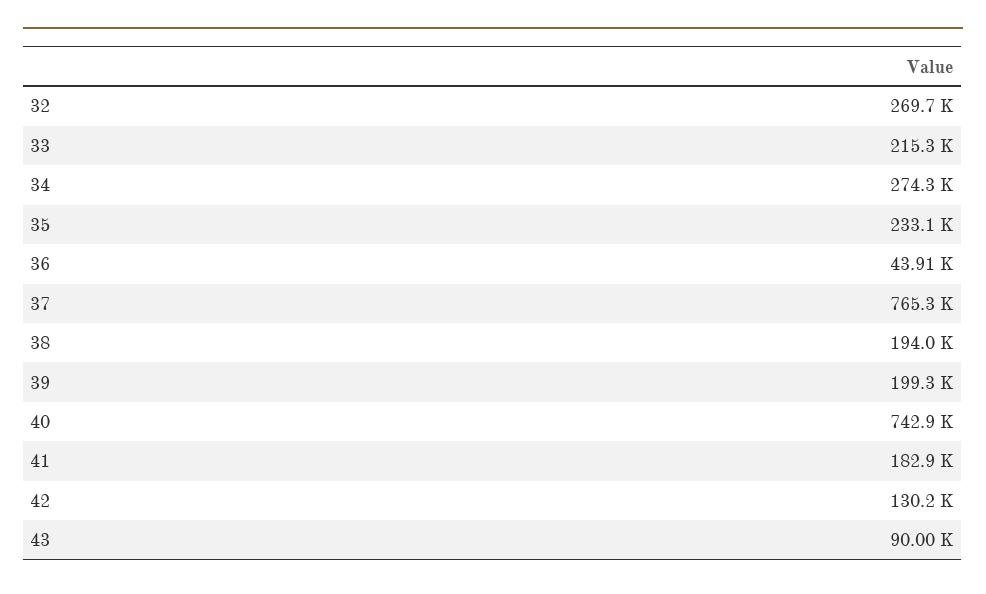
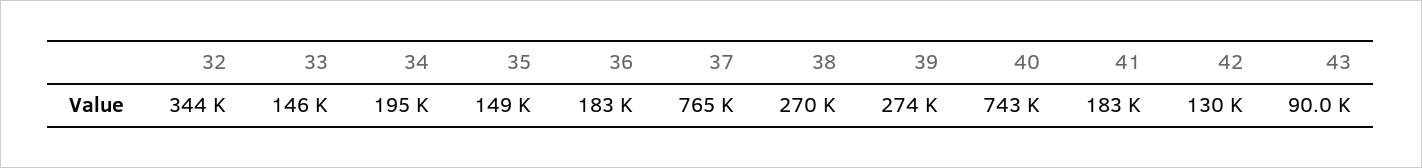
32: 269700 -> 344000
33: 215300 -> 146000
34: 274300 -> 195000
35: 233100 -> 149000
36: 43910 -> 183000
38: 194000 -> 270000
39: 199300 -> 274000

